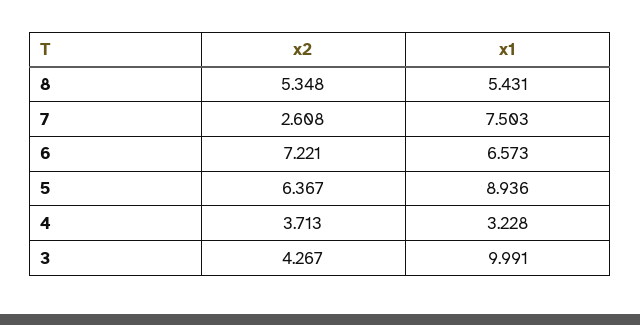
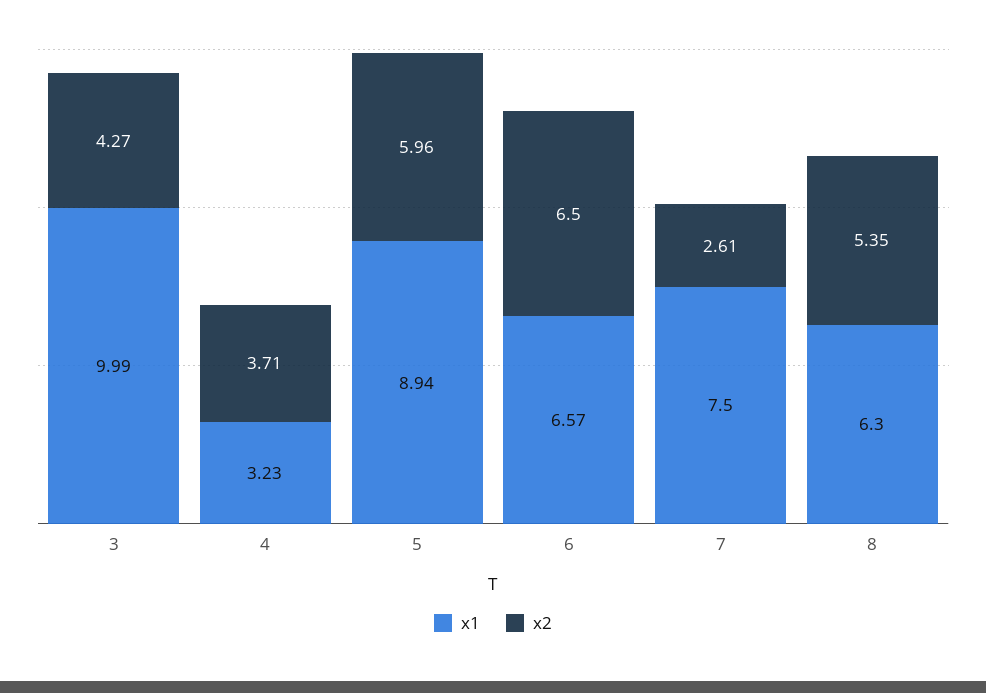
x1, 8: 5.431 -> 6.3
x2, 6: 7.221 -> 6.5
x2, 5: 6.367 -> 5.96

